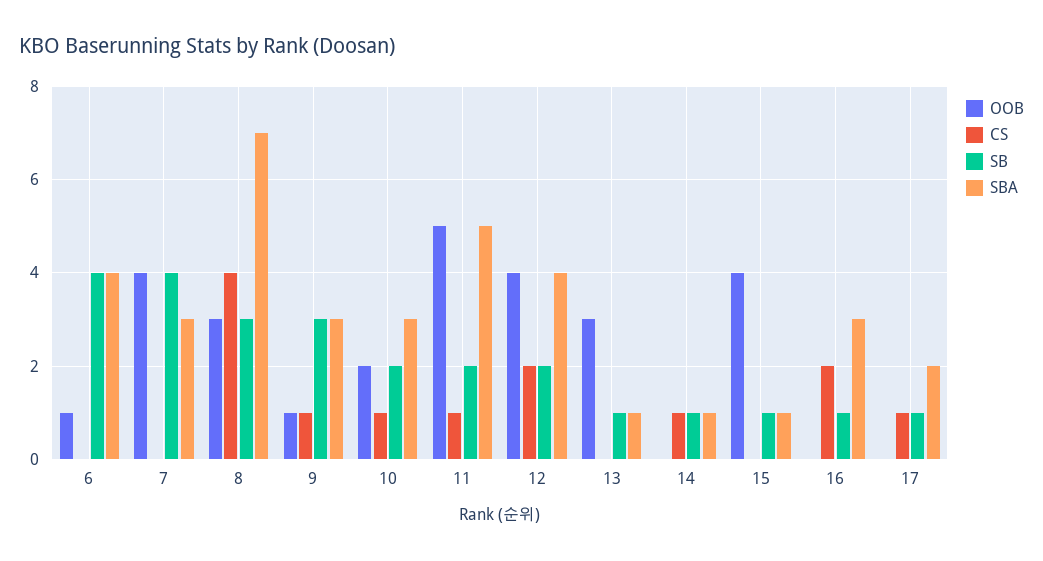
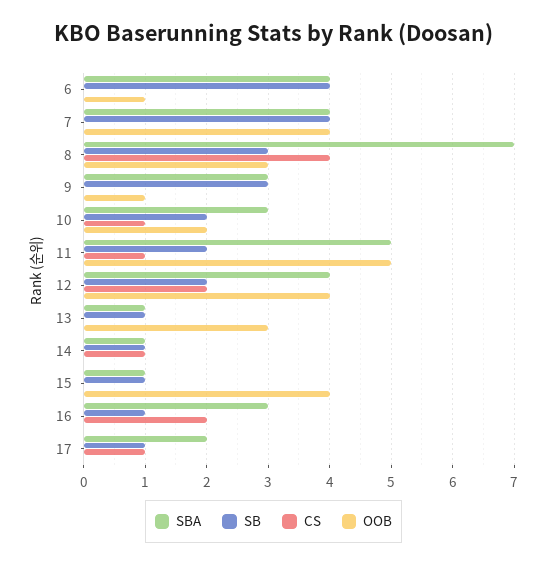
SBA, 7: 3 -> 4
CS, 9: 1 -> 0

